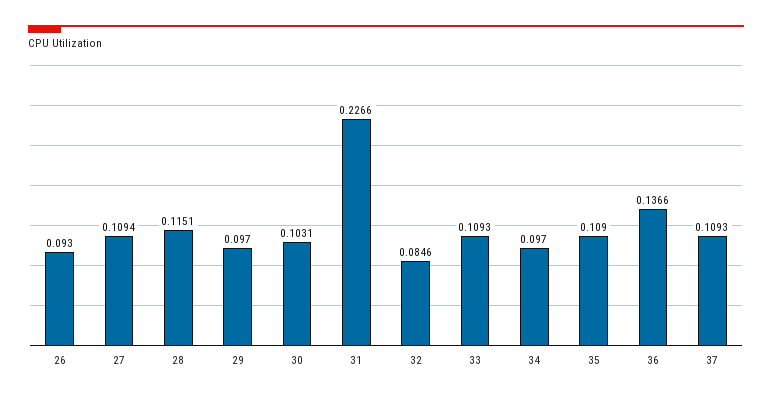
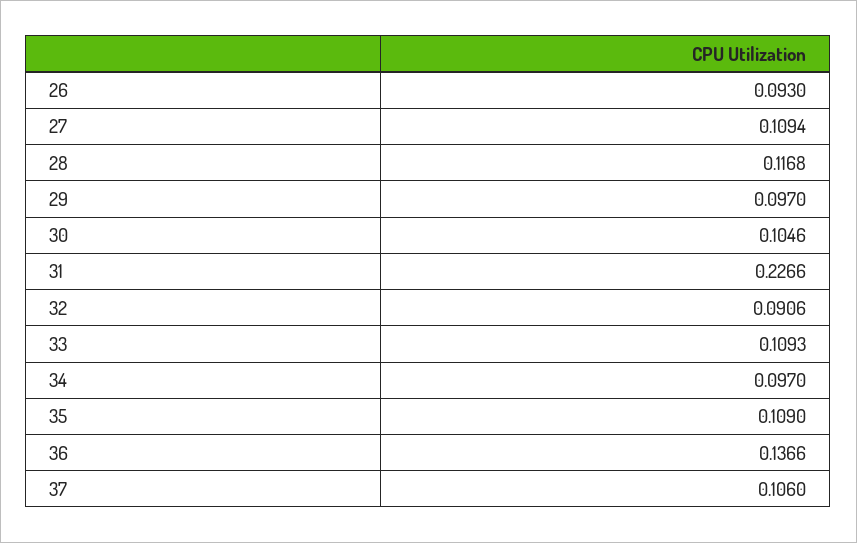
28: 0.1151 -> 0.1168
30: 0.1031 -> 0.1046
32: 0.0846 -> 0.0906
37: 0.1093 -> 0.106

